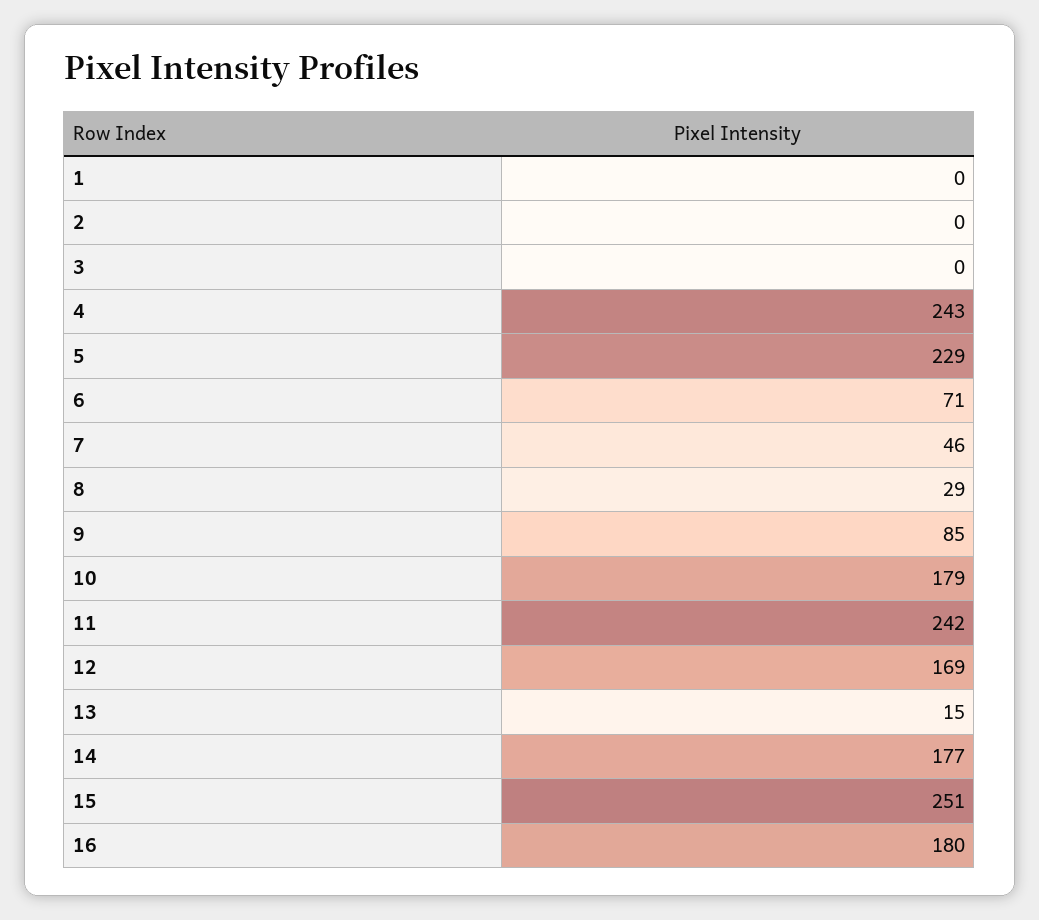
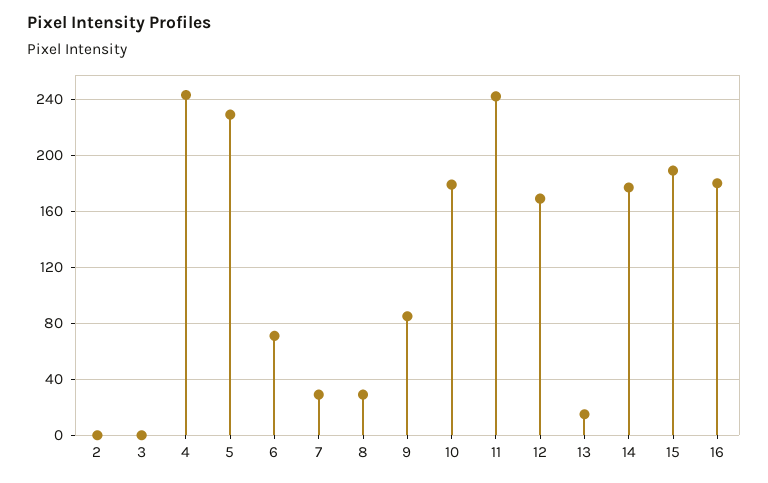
1: 0 -> none
7: 46 -> 30
15: 251 -> 190

